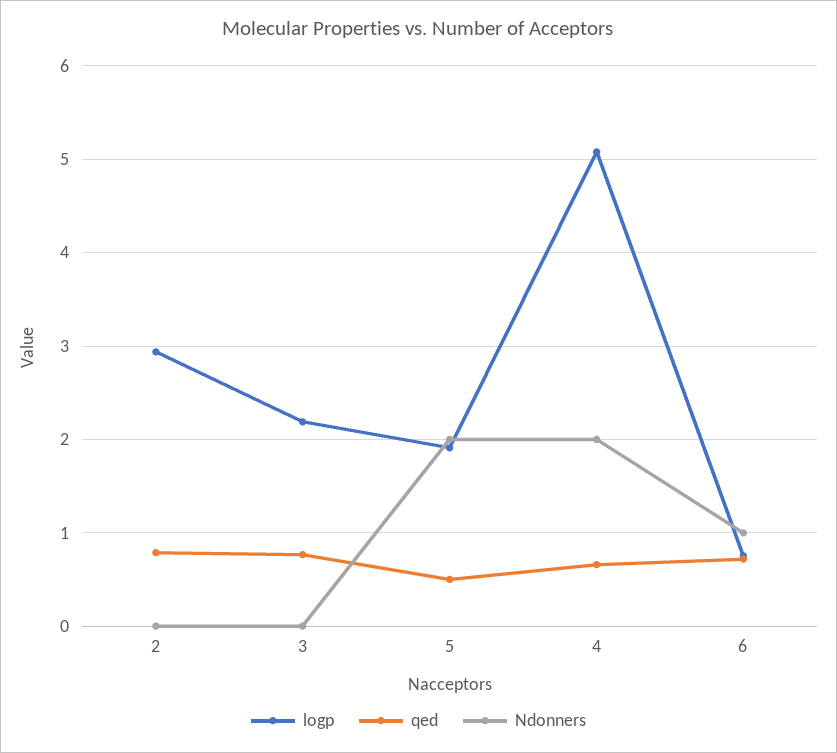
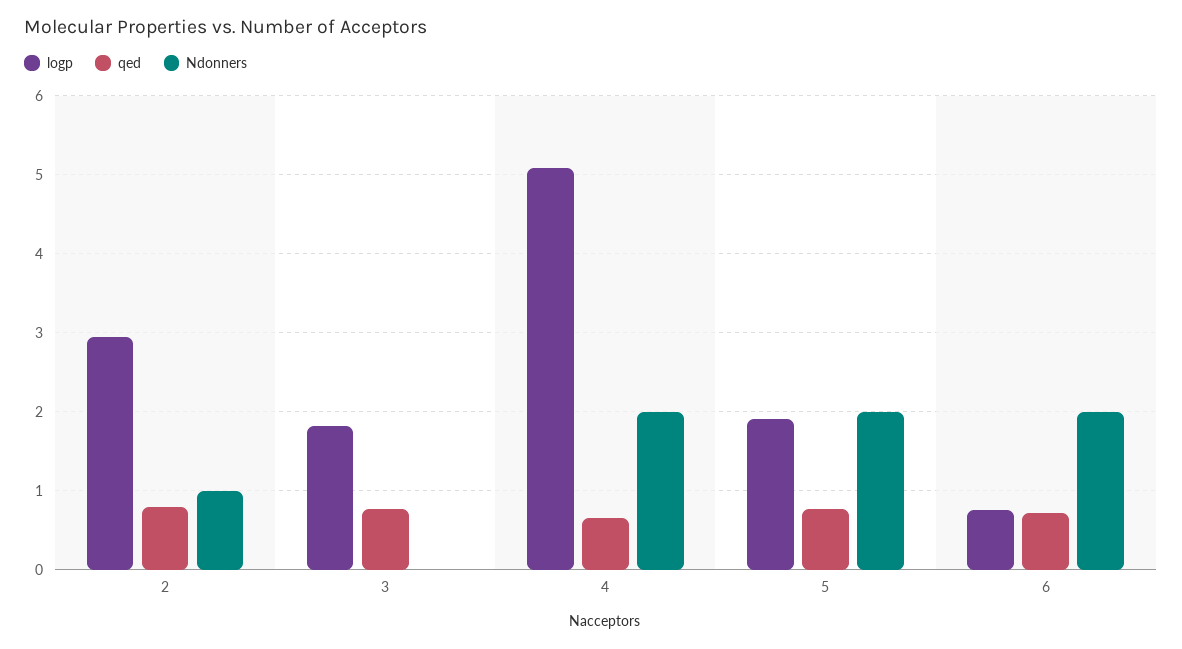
Ndonners, 2: 0 -> 1
logp, 3: 2.2 -> 1.8
qed, 5: 0.5 -> 0.8
Ndonners, 6: 1 -> 2

